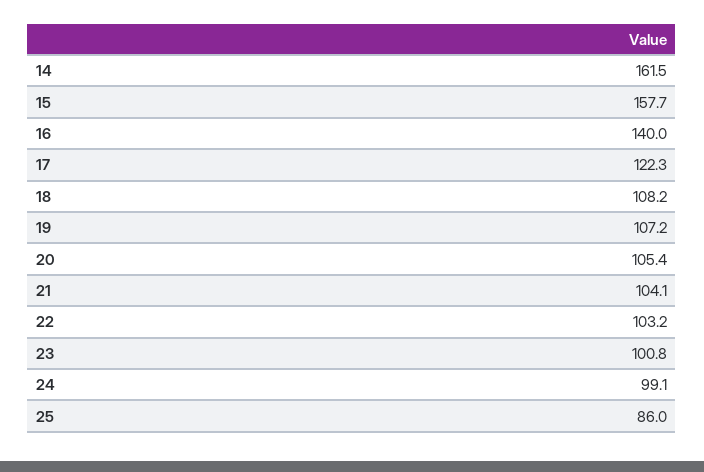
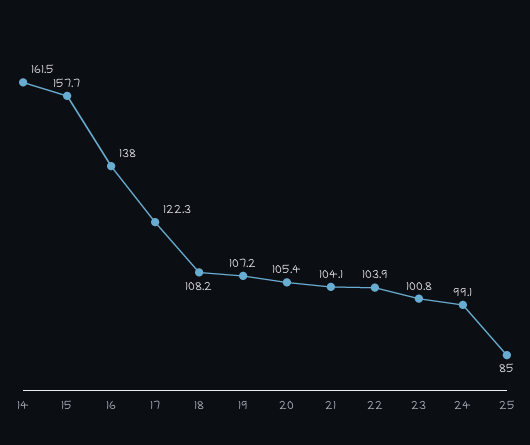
16: 140 -> 138
22: 103.2 -> 103.9
25: 86 -> 85

